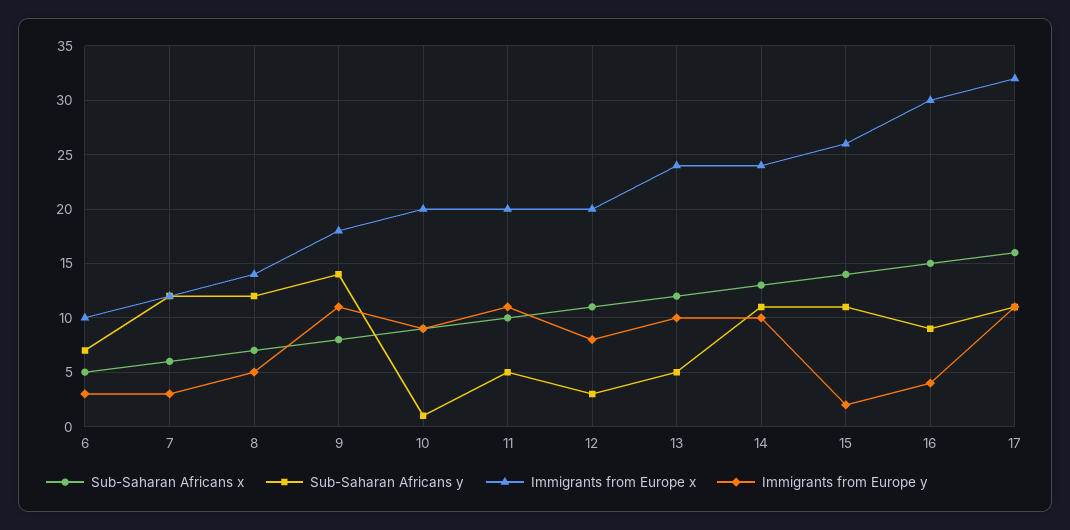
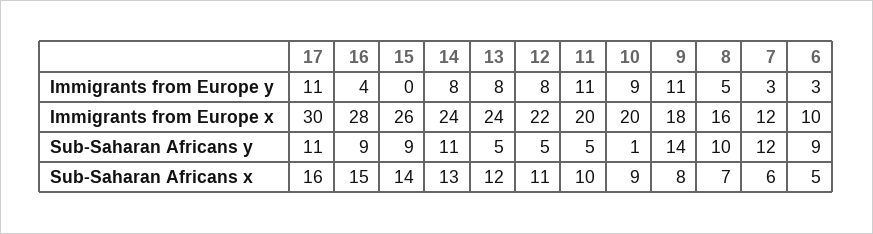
Sub-Saharan Africans y, 6: 7 -> 9
Sub-Saharan Africans y, 8: 12 -> 10
Immigrants from Europe x, 8: 14 -> 16
Sub-Saharan Africans y, 12: 3 -> 5
Immigrants from Europe x, 12: 20 -> 22
Immigrants from Europe y, 13: 10 -> 8
Immigrants from Europe y, 14: 10 -> 8
Sub-Saharan Africans y, 15: 11 -> 9
Immigrants from Europe y, 15: 2 -> 0
Immigrants from Europe x, 16: 30 -> 28
Immigrants from Europe x, 17: 32 -> 30

